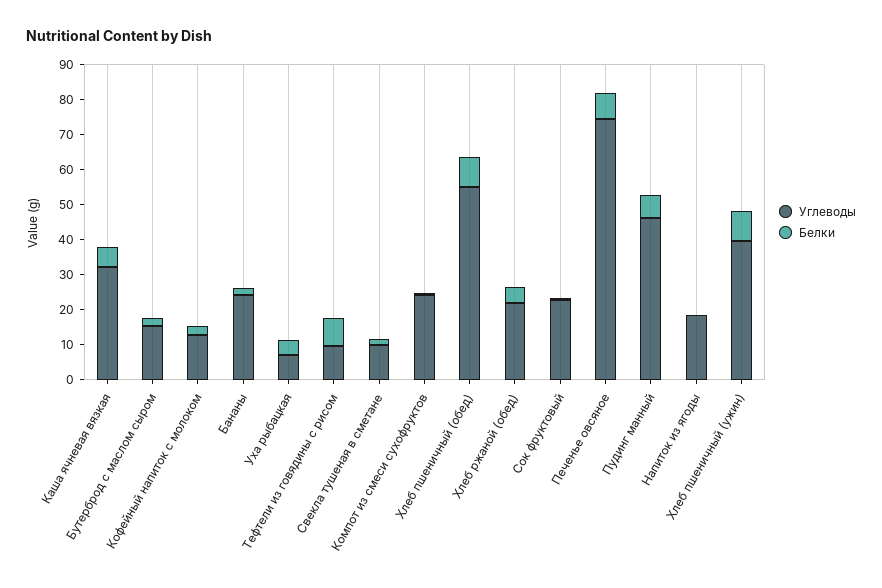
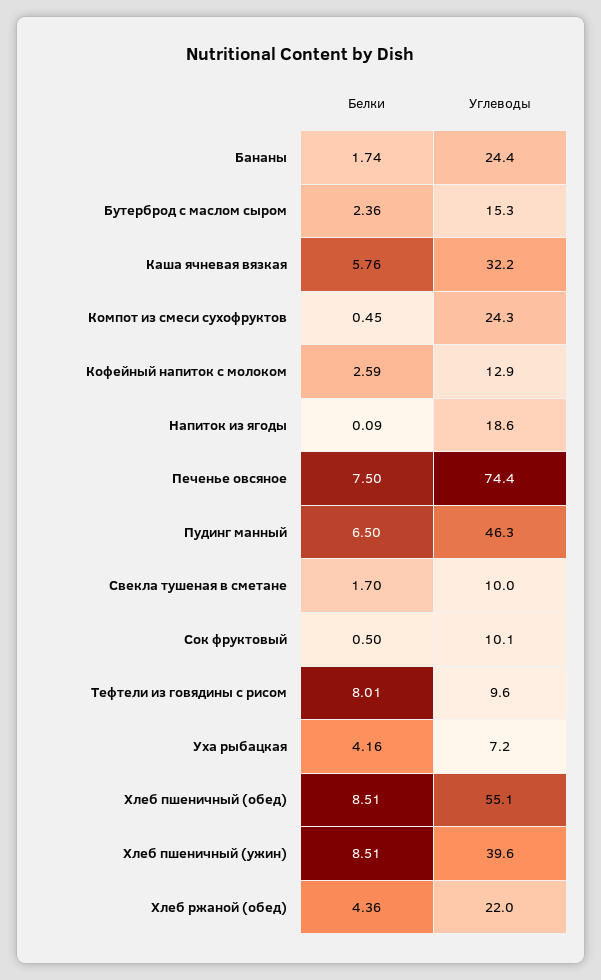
Углеводы, Сок фруктовый: 22.5 -> 10.1

